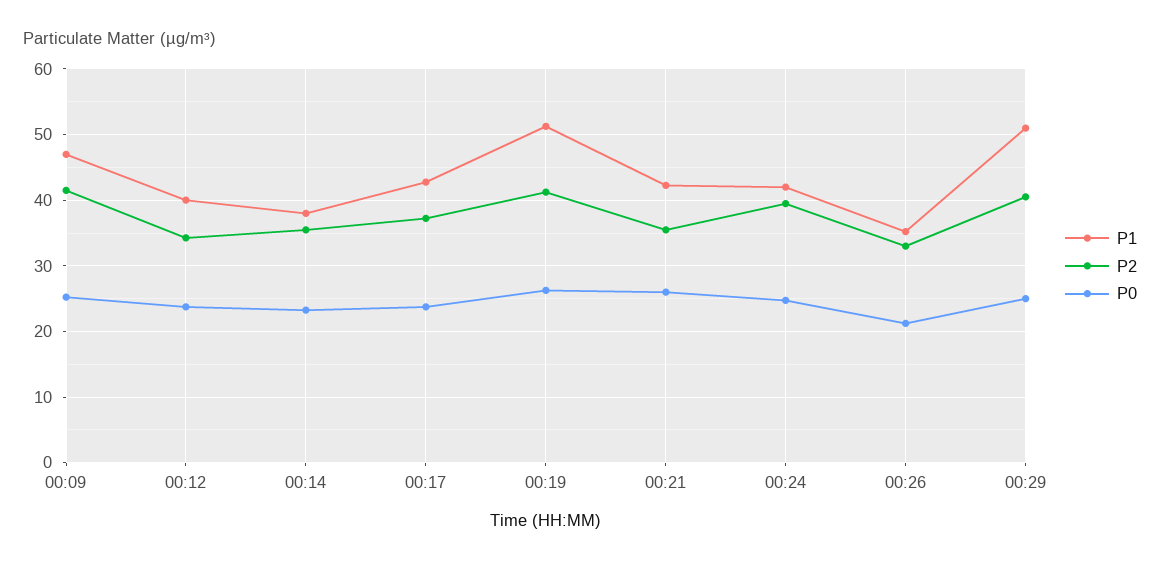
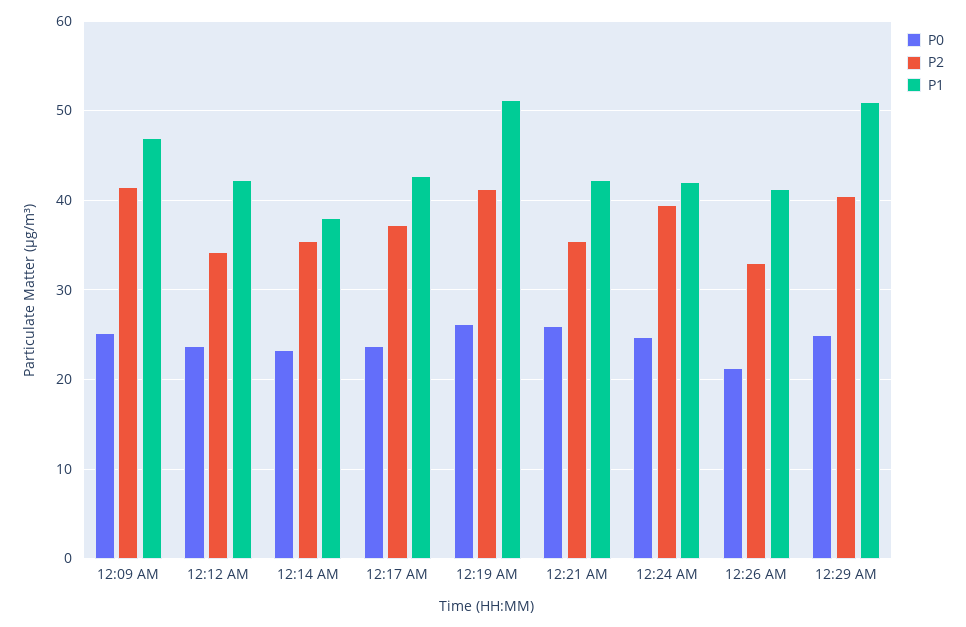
P1, 00:12: 40 -> 42
P1, 00:26: 35 -> 41

